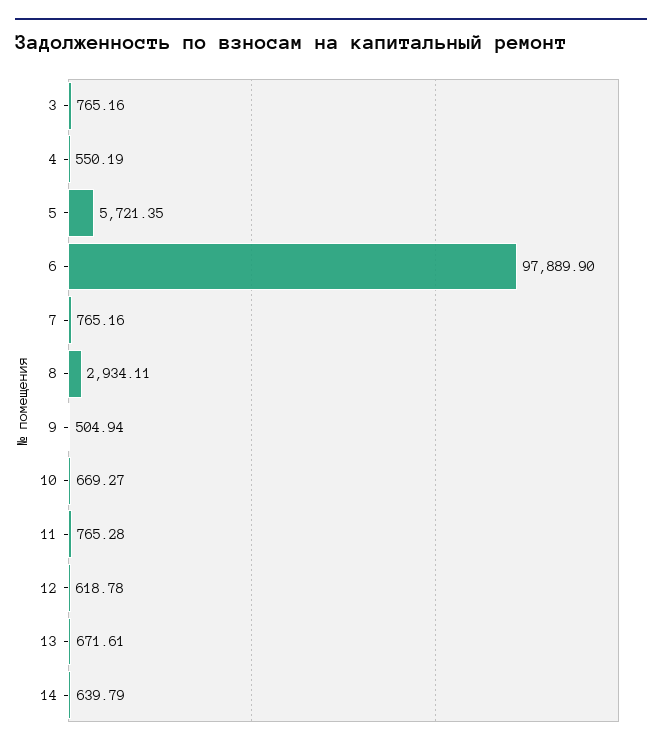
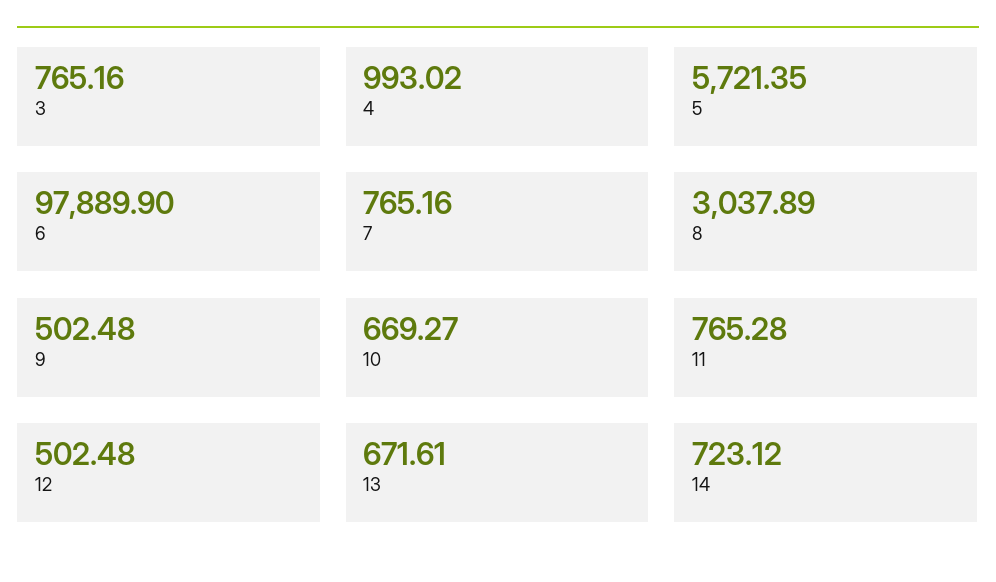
4: 550.19 -> 993.02
8: 2934.11 -> 3037.89
9: 504.94 -> 502.48
12: 618.78 -> 502.48
14: 639.79 -> 723.12

